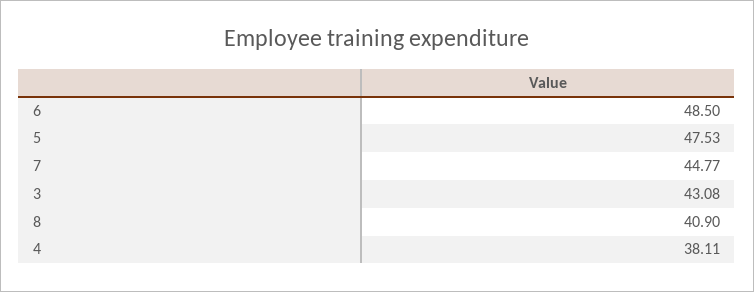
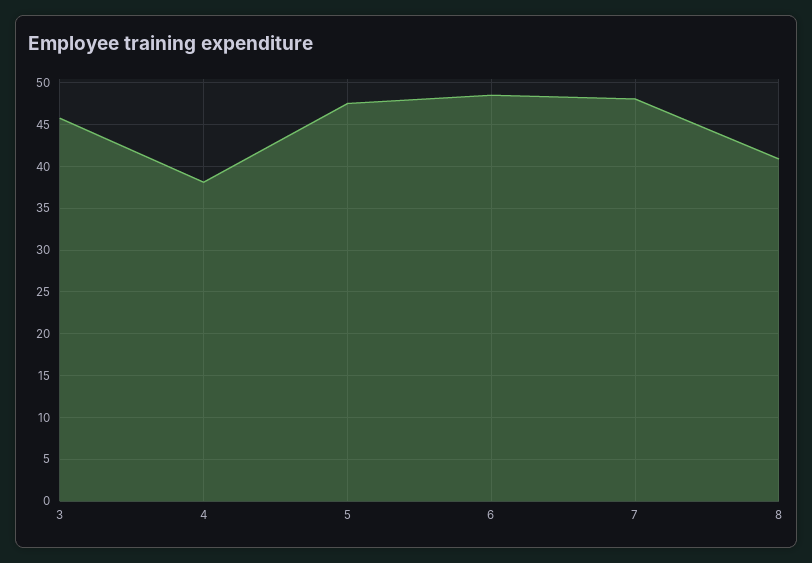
7: 44.77 -> 48
3: 43.08 -> 46

